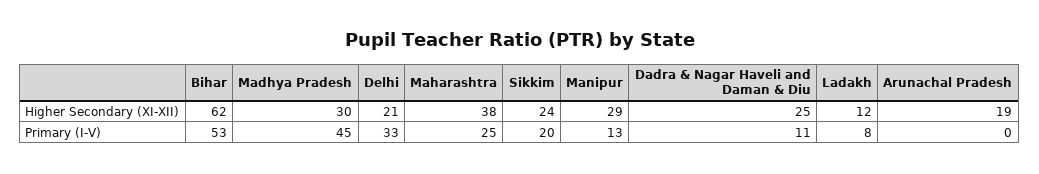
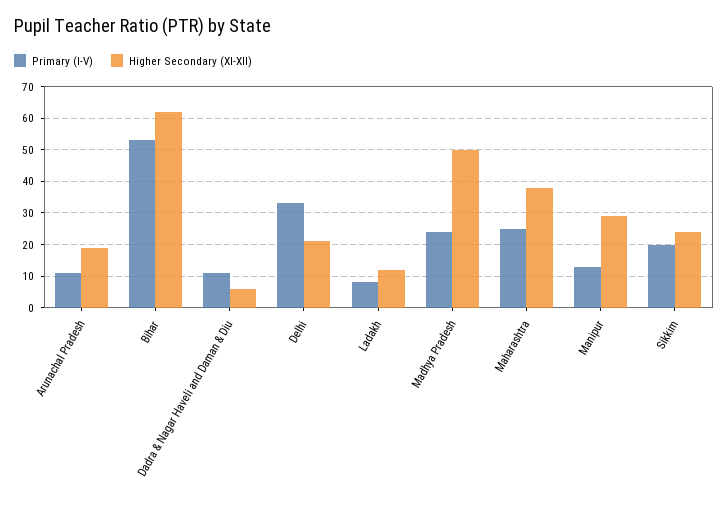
Higher Secondary (XI-XII), Madhya Pradesh: 30 -> 50
Higher Secondary (XI-XII), Dadra & Nagar Haveli and Daman & Diu: 25 -> 5
Primary (I-V), Madhya Pradesh: 45 -> 25
Primary (I-V), Arunachal Pradesh: 0 -> 10

